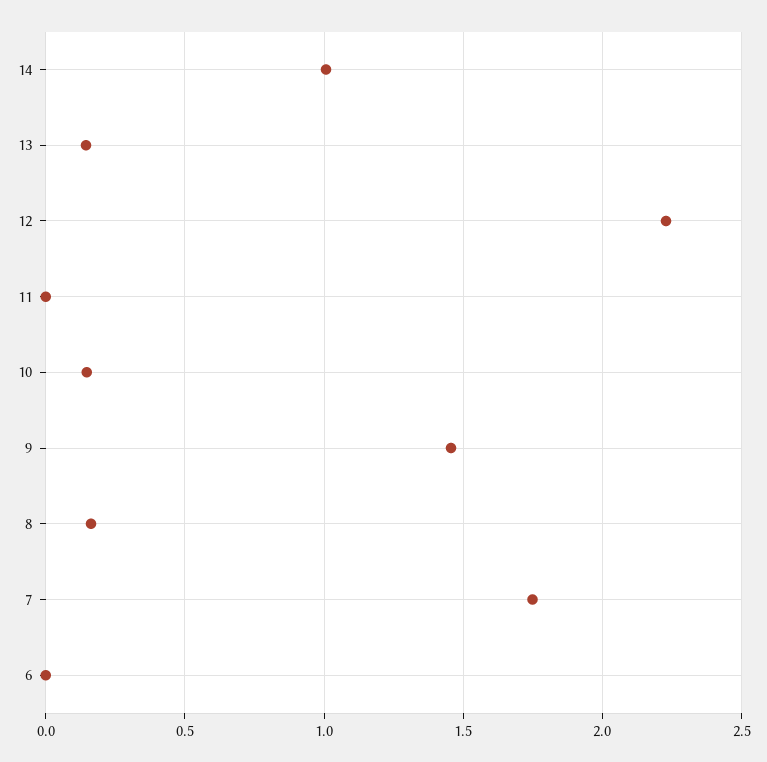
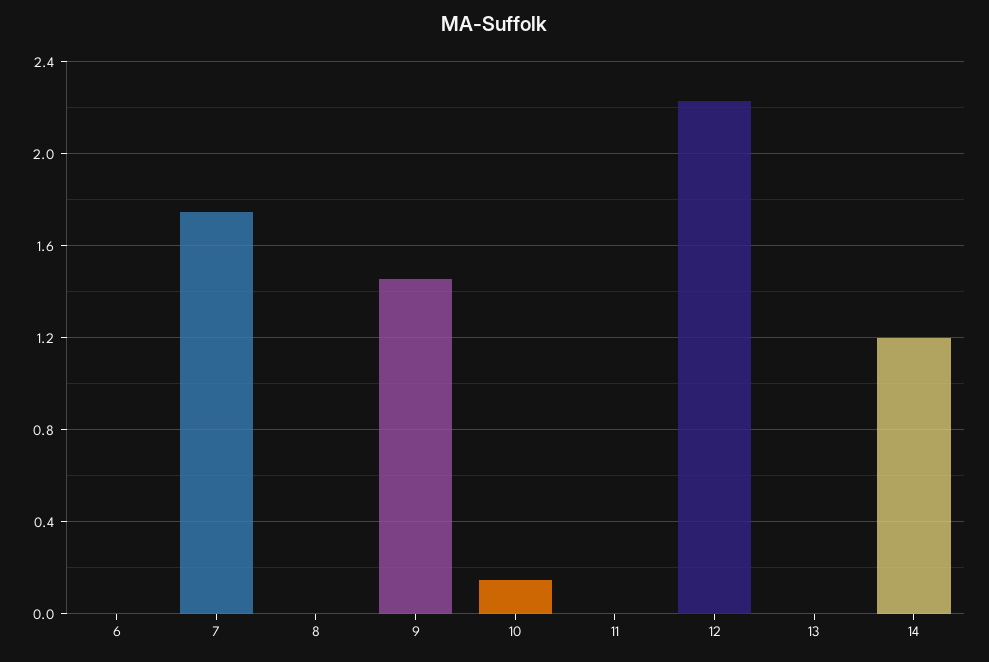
14: 1 -> 1.2
13: 0.15 -> 0
8: 0.15 -> 0

